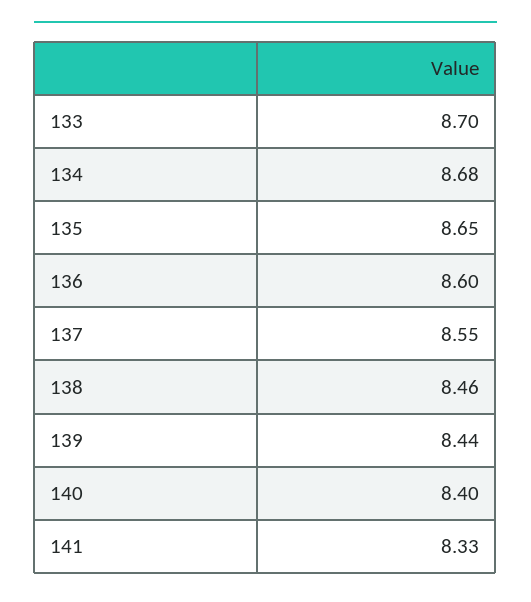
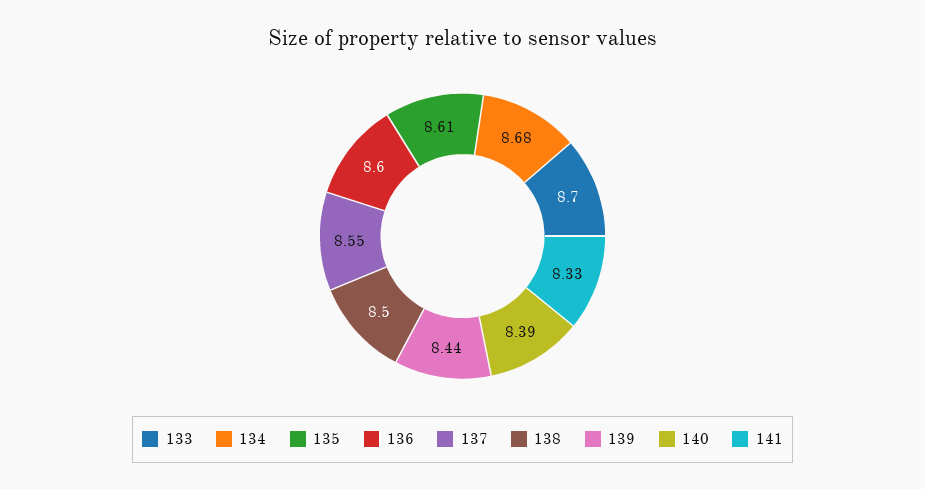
135: 8.65 -> 8.61
138: 8.46 -> 8.5
140: 8.4 -> 8.39

